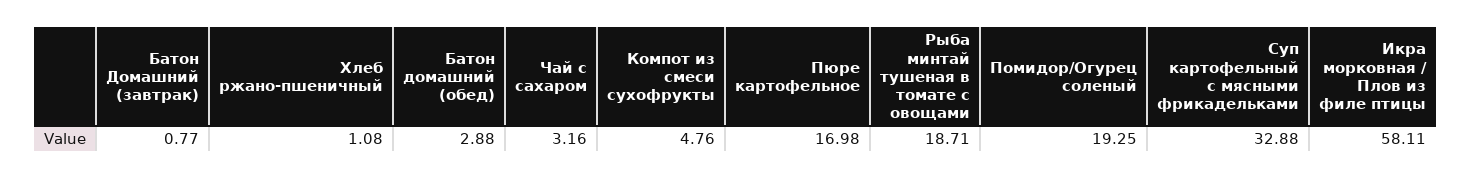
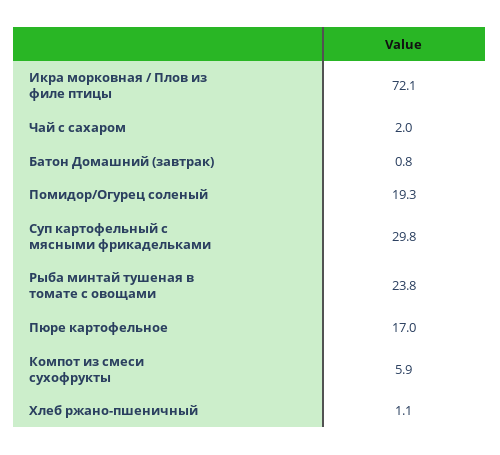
Батон домашний (обед): 2.88 -> none
Чай с сахаром: 3.16 -> 2
Компот из смеси сухофрукты: 4.76 -> 5.9
Рыба минтай тушеная в томате с овощами: 18.71 -> 23.8
Суп картофельный с мясными фрикадельками: 32.88 -> 29.8
Икра морковная / Плов из филе птицы: 58.11 -> 72.1

